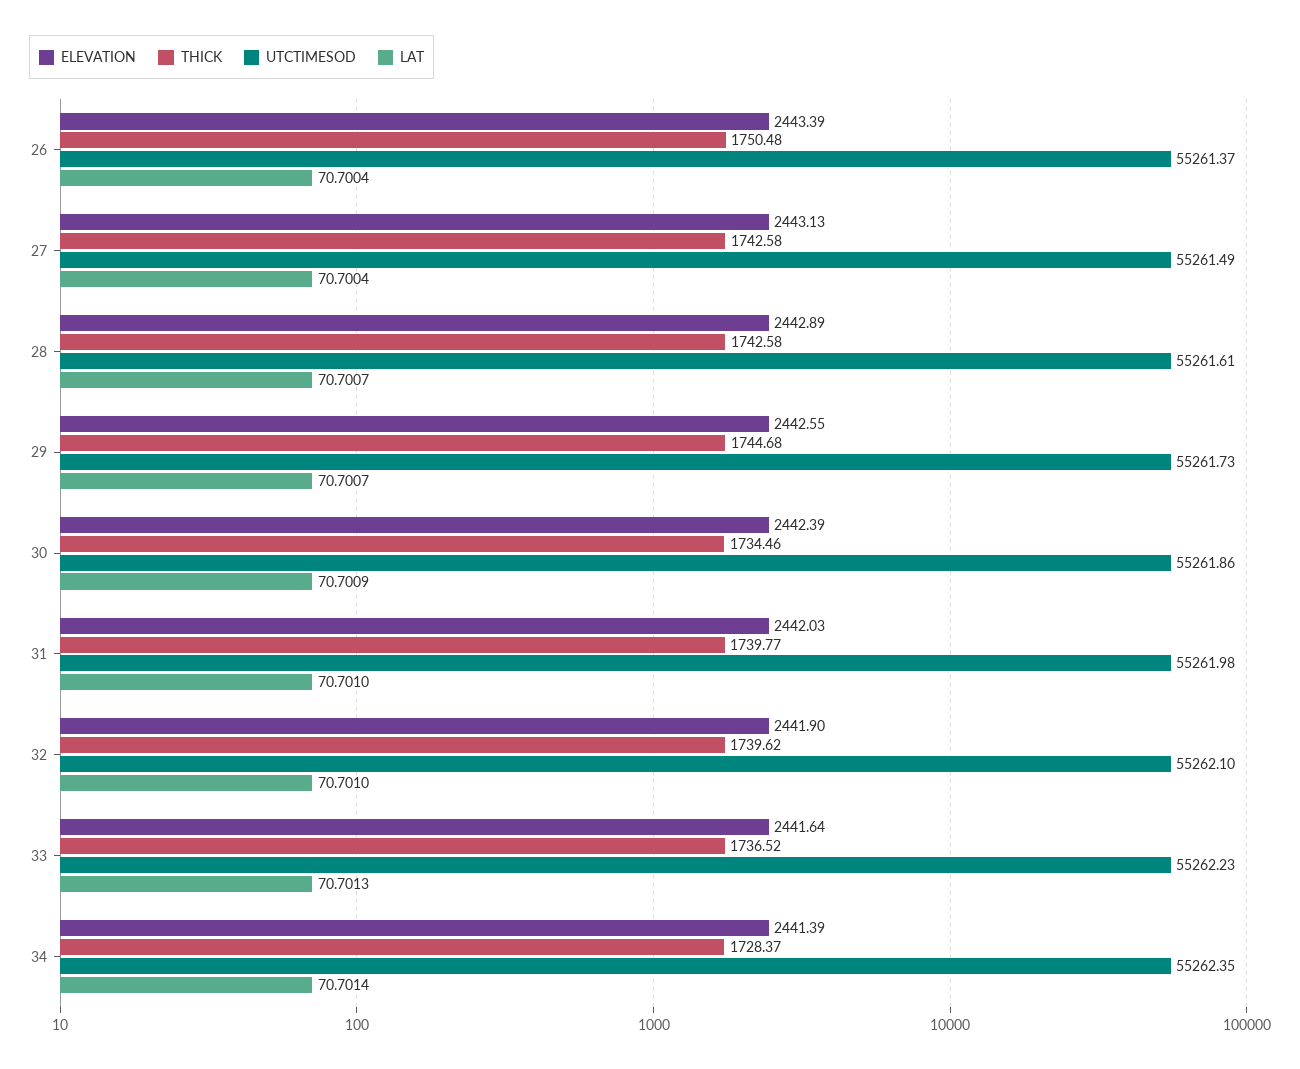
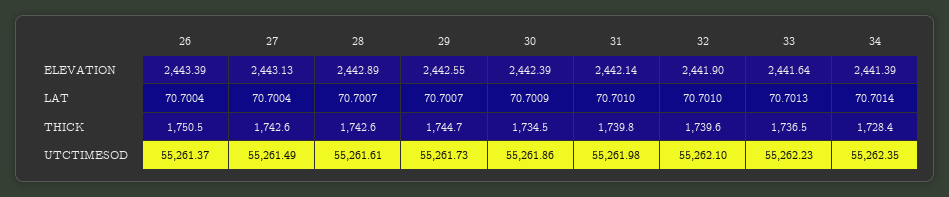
ELEVATION, 31: 2442.03 -> 2442.14

